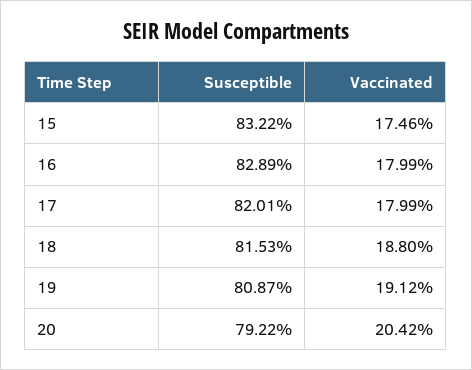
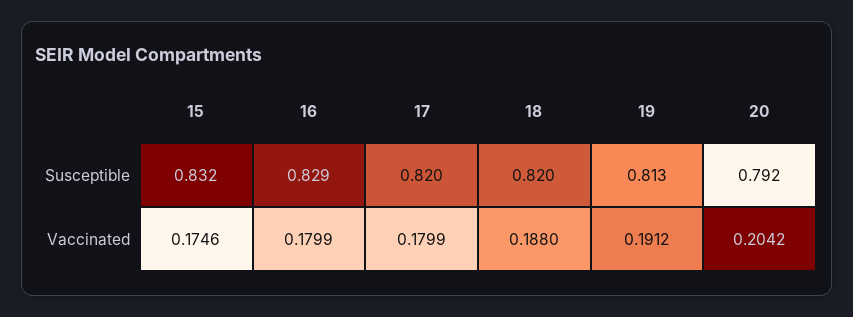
Susceptible, 18: 0.8153 -> 0.82
Susceptible, 19: 0.8087 -> 0.813

